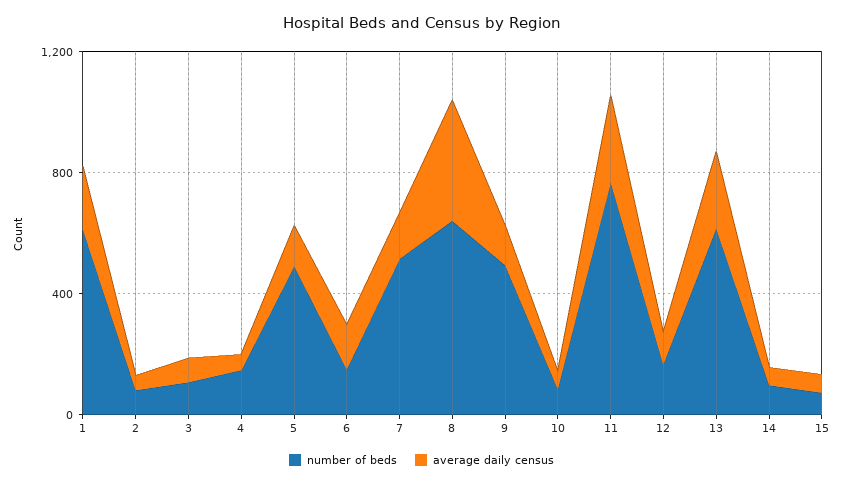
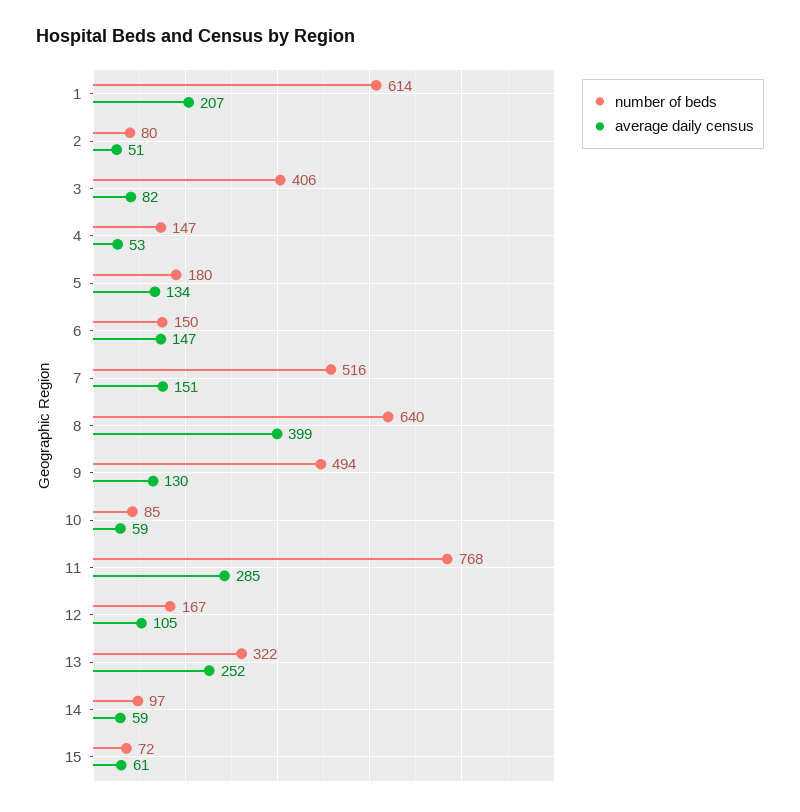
number of beds, 3: 100 -> 406
number of beds, 5: 500 -> 180
number of beds, 13: 600 -> 322

